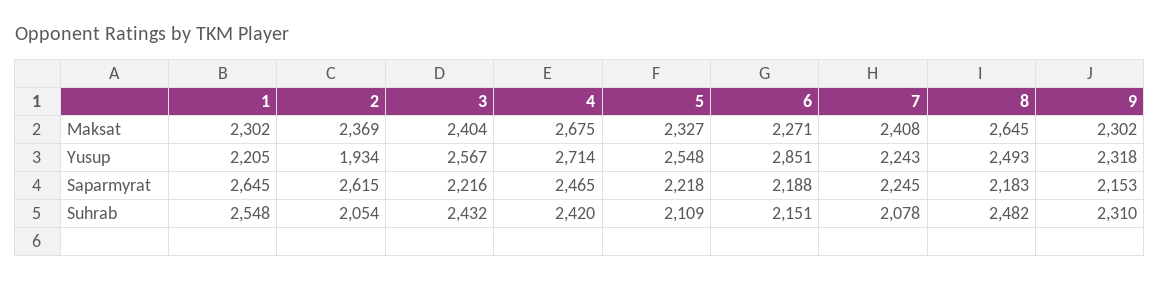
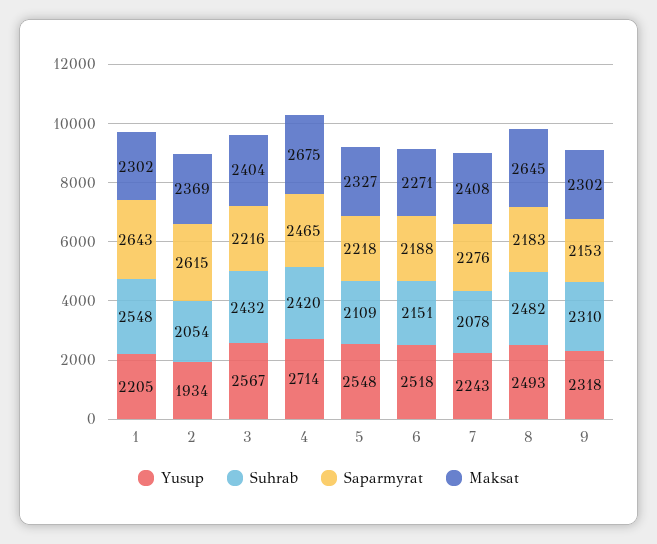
Yusup, 6: 2851 -> 2518
Saparmyrat, 1: 2645 -> 2643
Saparmyrat, 7: 2245 -> 2276

